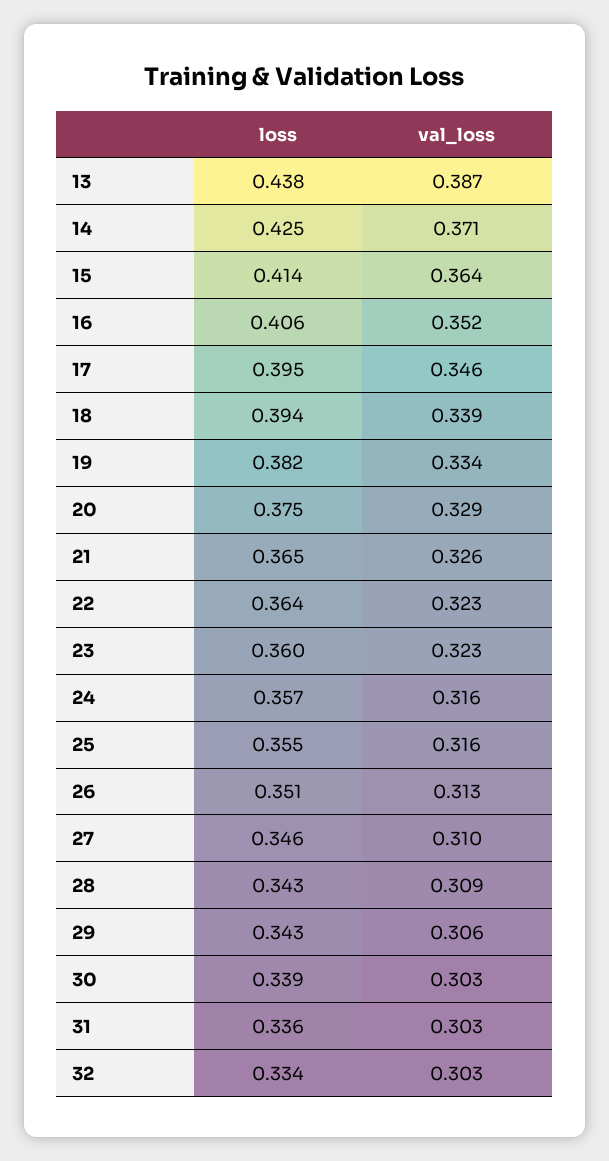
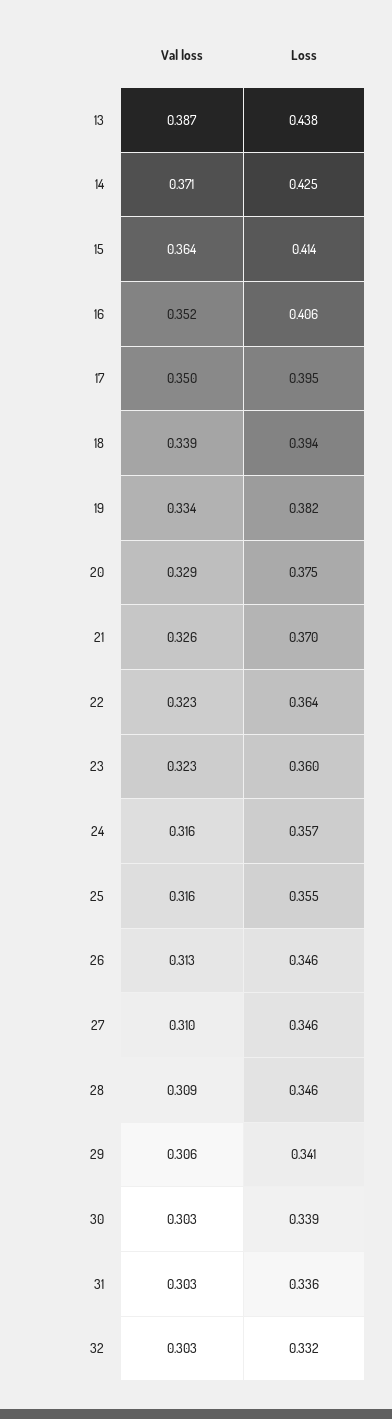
val_loss, 17: 0.346 -> 0.35
loss, 21: 0.365 -> 0.37
loss, 26: 0.351 -> 0.346
loss, 28: 0.343 -> 0.346
loss, 29: 0.343 -> 0.341
loss, 32: 0.334 -> 0.332

